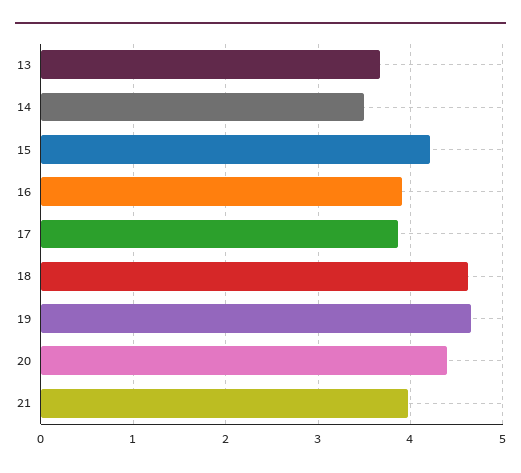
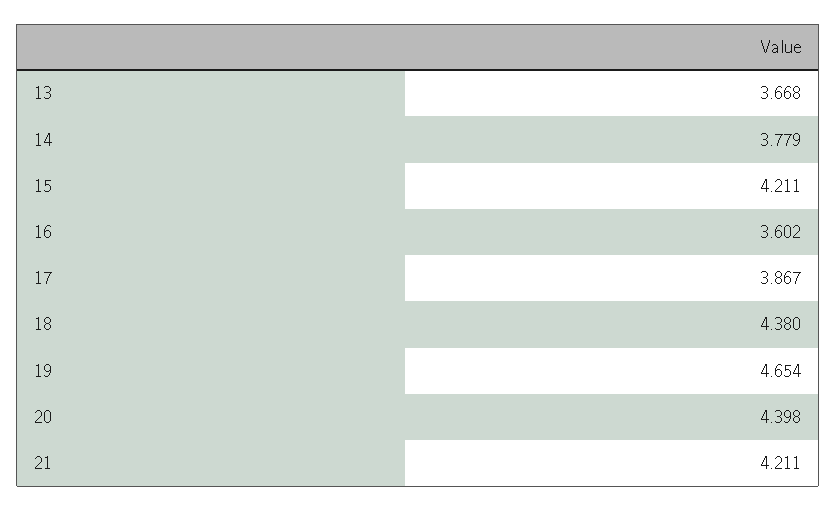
14: 3.5 -> 3.779
16: 3.9 -> 3.602
18: 4.6 -> 4.38
21: 4 -> 4.211

